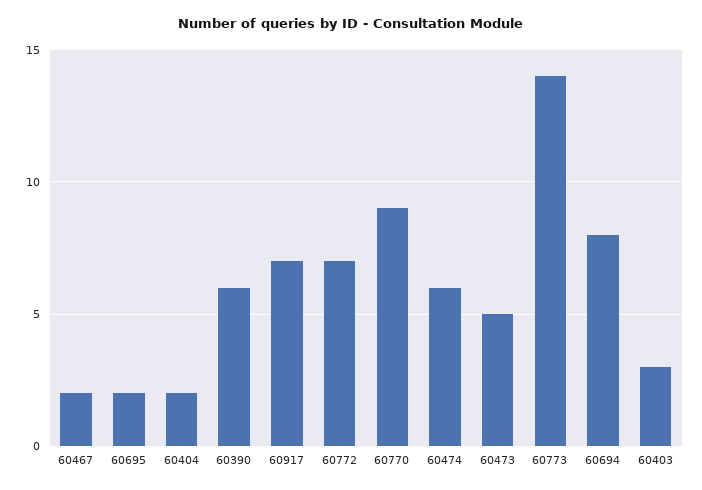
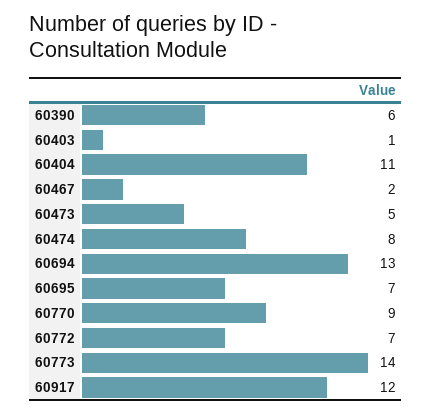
60695: 2 -> 7
60404: 2 -> 11
60917: 7 -> 12
60474: 6 -> 8
60694: 8 -> 13
60403: 3 -> 1

